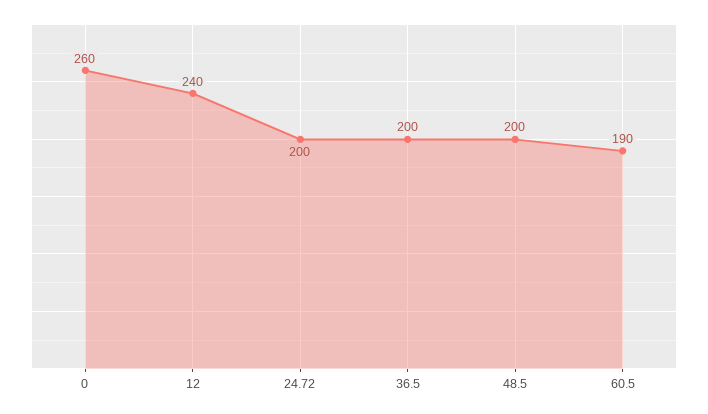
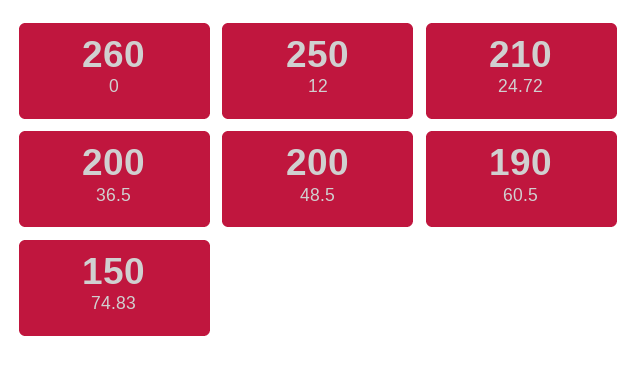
12: 240 -> 250
24.72: 200 -> 210
74.83: none -> 150

